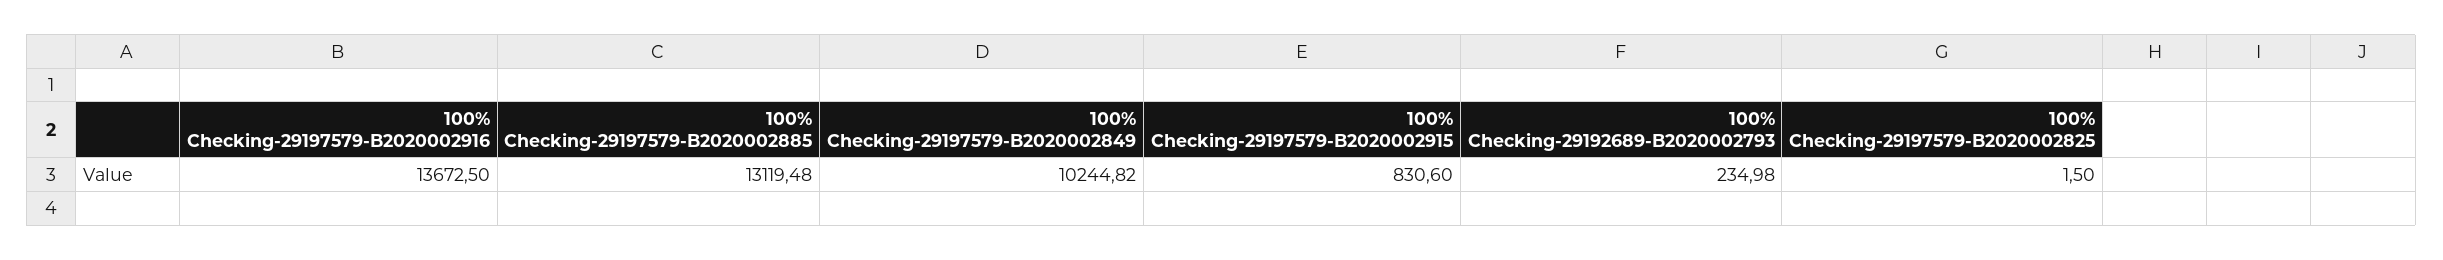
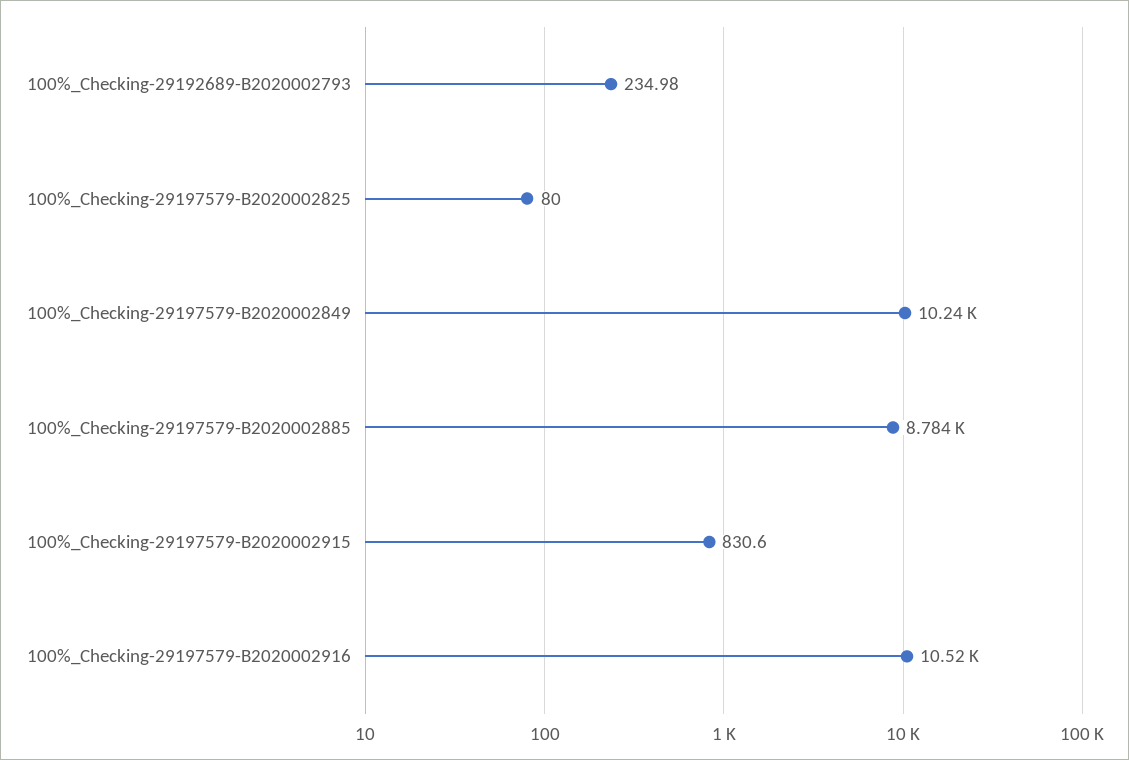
100% Checking-29197579-B2020002916: 13672.5 -> 10520
100% Checking-29197579-B2020002885: 13119.48 -> 8784
100% Checking-29197579-B2020002825: 1.5 -> 80

